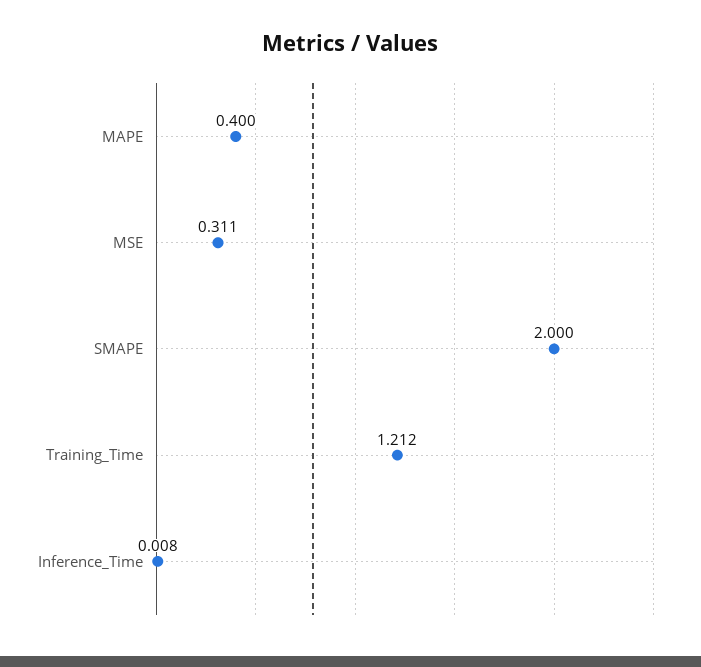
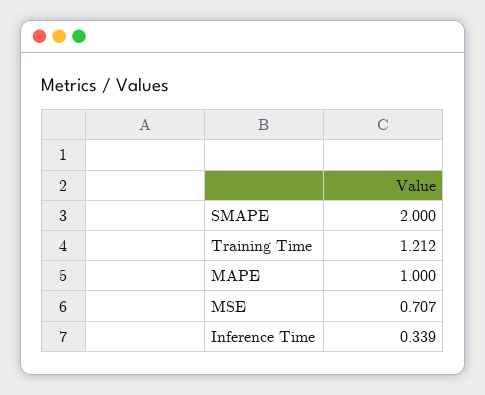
MAPE: 0.4 -> 1
MSE: 0.311 -> 0.707
Inference_Time: 0.008 -> 0.339

